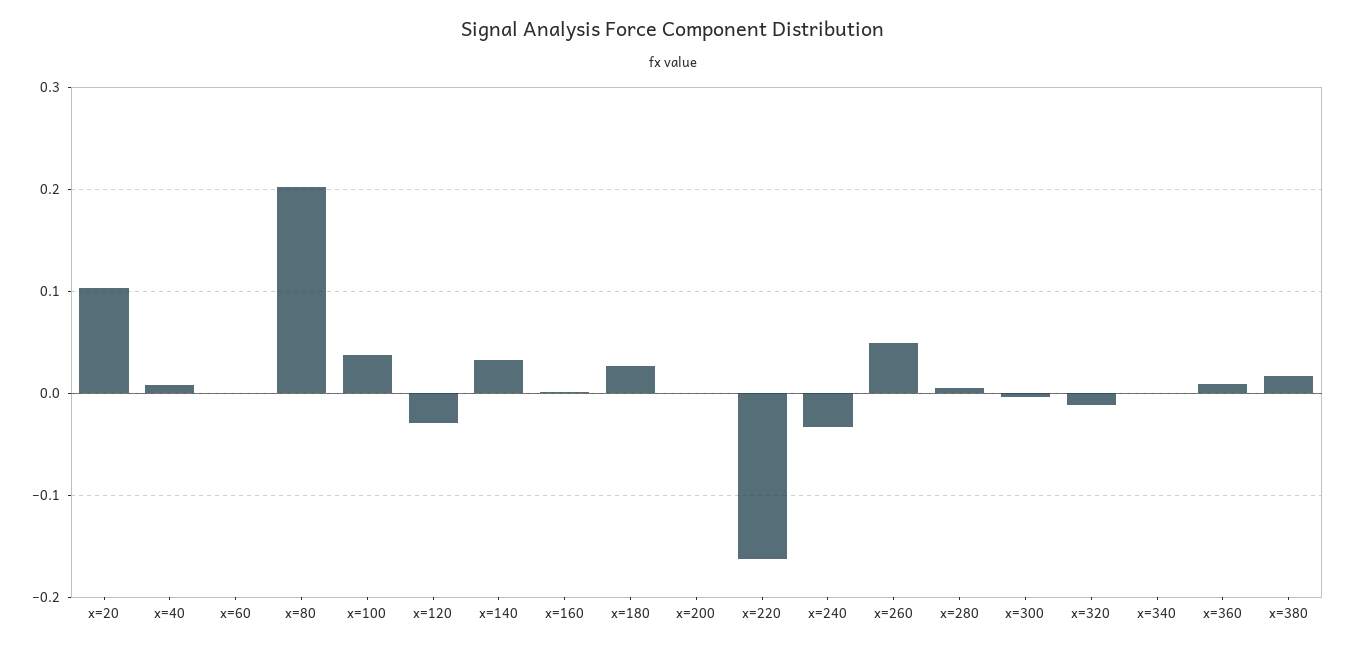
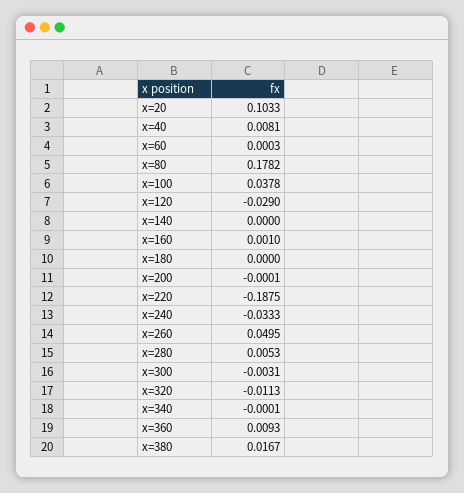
x=80: 0.2 -> 0.1782
x=140: 0.03 -> 0
x=180: 0.03 -> 0
x=220: -0.16 -> -0.1875

